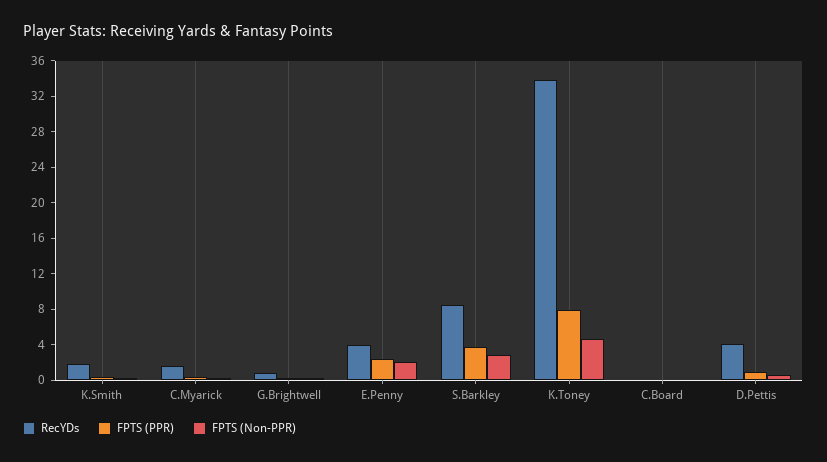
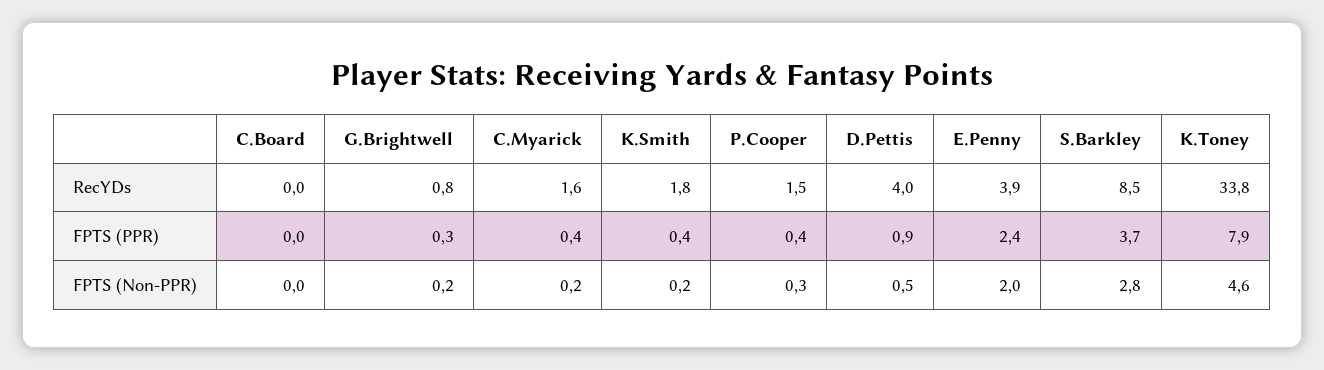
RecYDs, P.Cooper: none -> 1.5
FPTS (PPR), P.Cooper: none -> 0.4
FPTS (Non-PPR), P.Cooper: none -> 0.3

